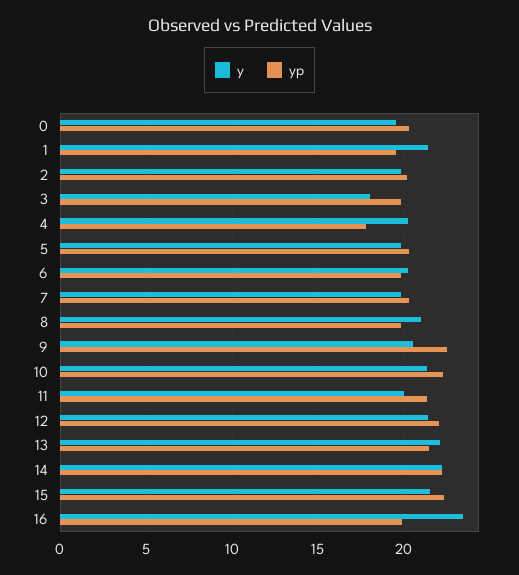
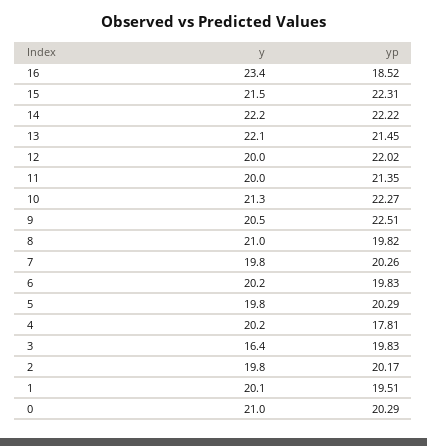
y, 0: 19.5 -> 21
y, 1: 21.5 -> 20.1
y, 3: 18 -> 16.4
y, 12: 21.5 -> 20
yp, 16: 20 -> 18.52

